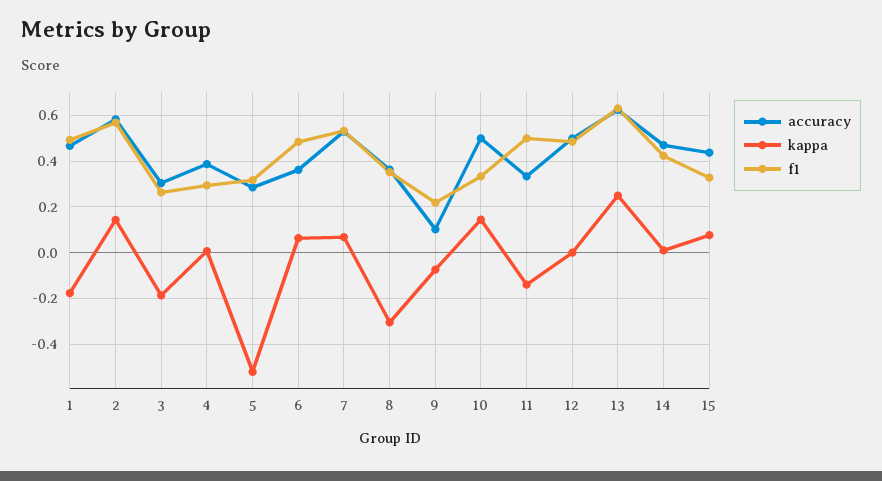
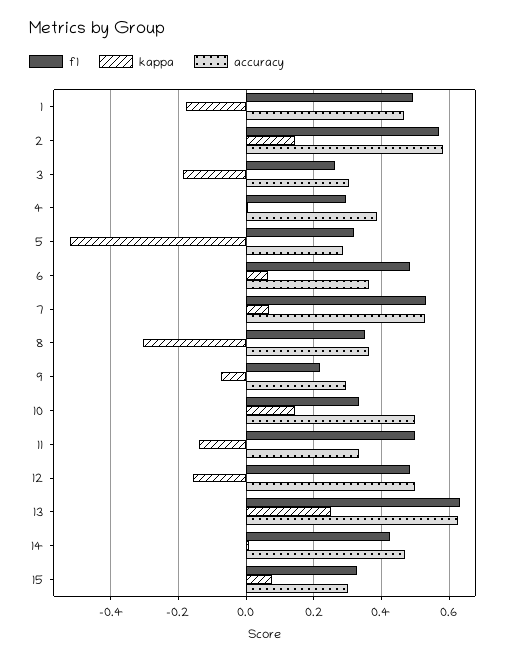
accuracy, 9: 0.1 -> 0.3
kappa, 12: 0 -> -0.16
accuracy, 15: 0.45 -> 0.3

